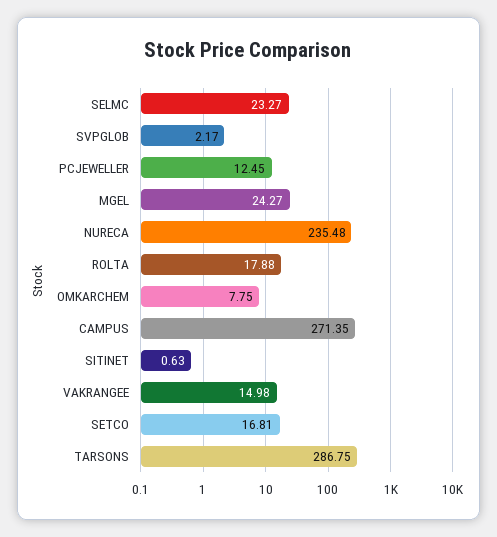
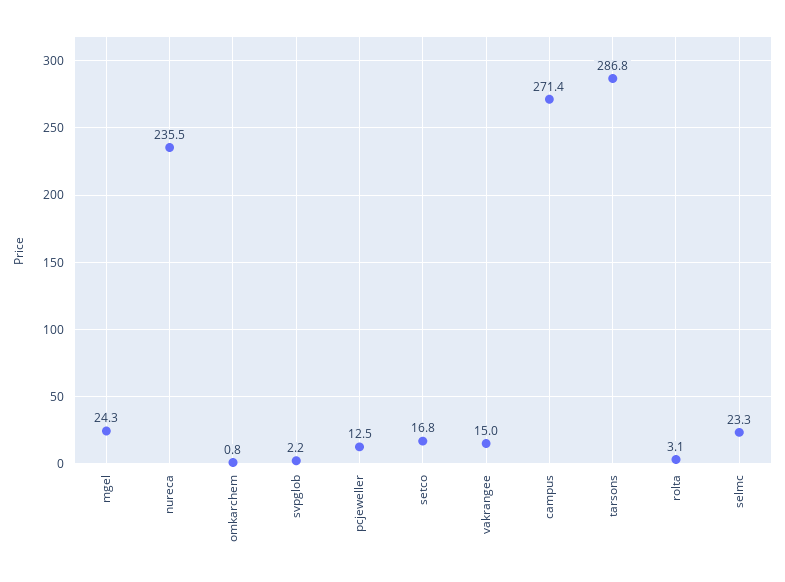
ROLTA: 17.88 -> 3.1
OMKARCHEM: 7.75 -> 0.8
SITINET: 0.63 -> none

